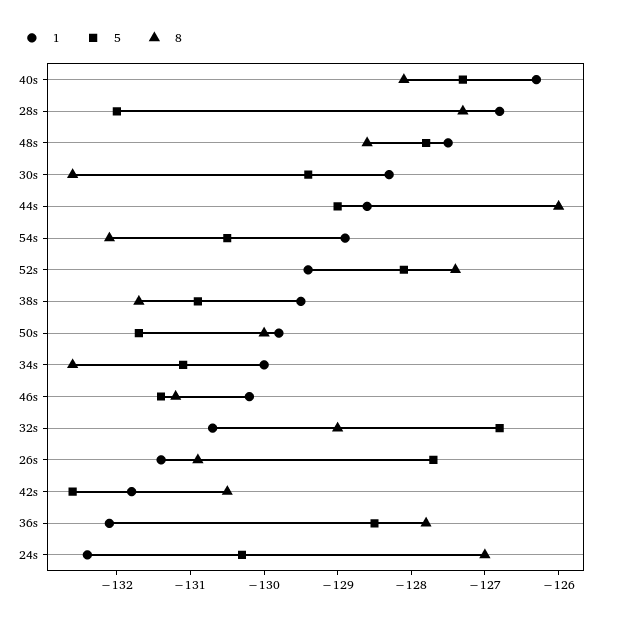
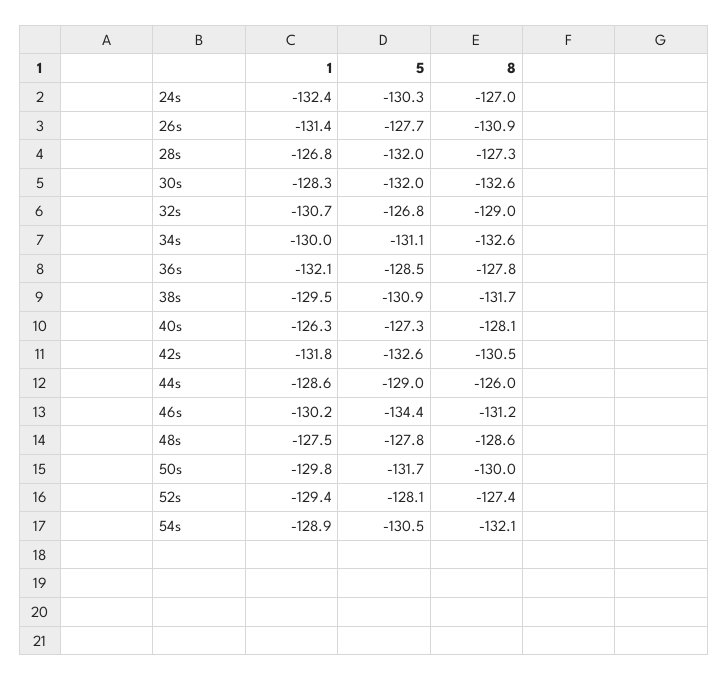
5, 30s: -129.5 -> -132
5, 46s: -131.5 -> -134.4

